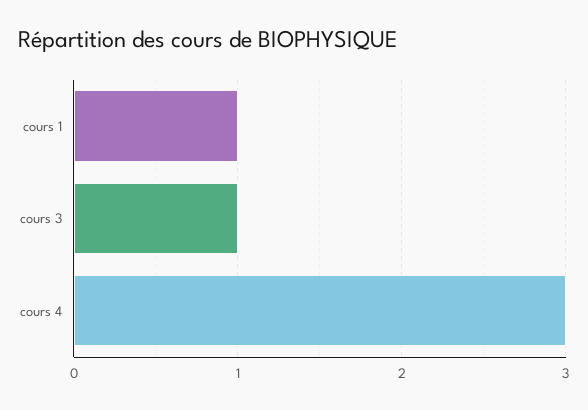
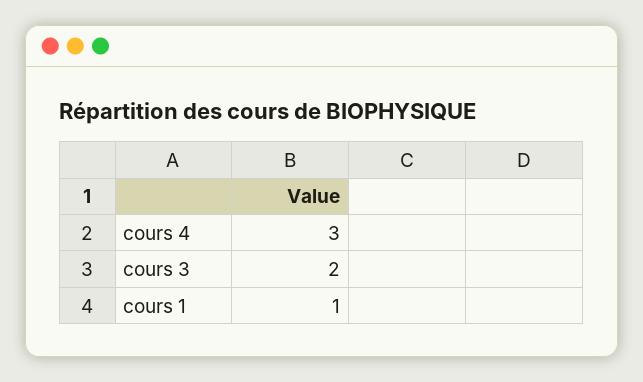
cours 3: 1 -> 2

